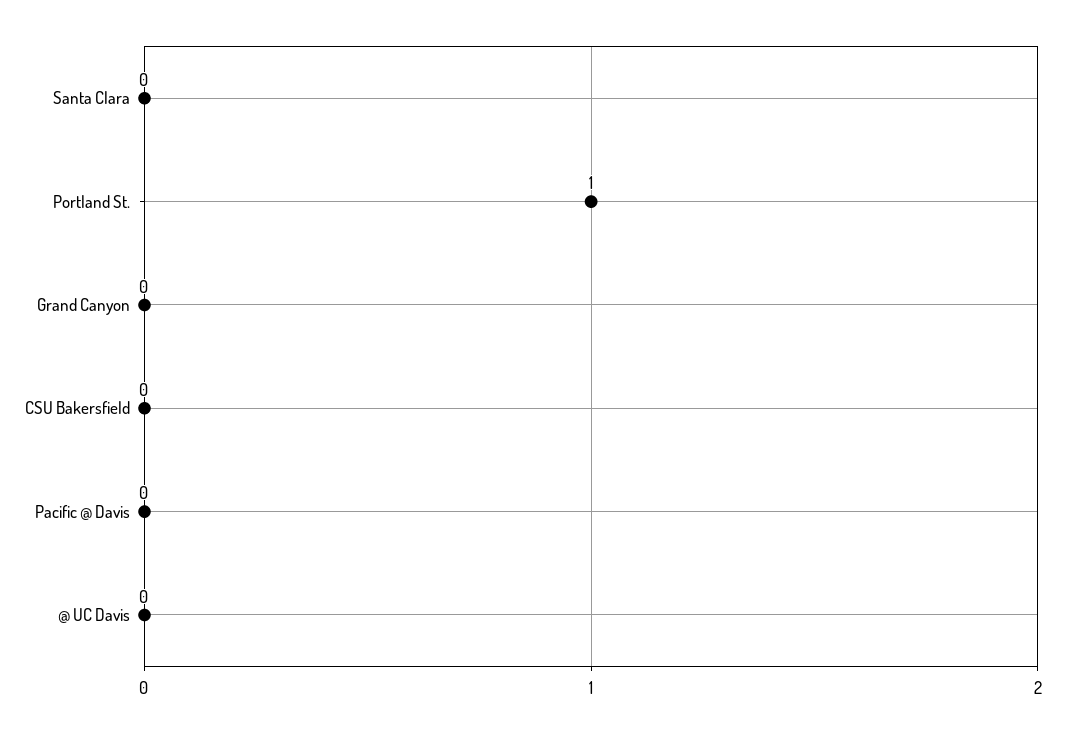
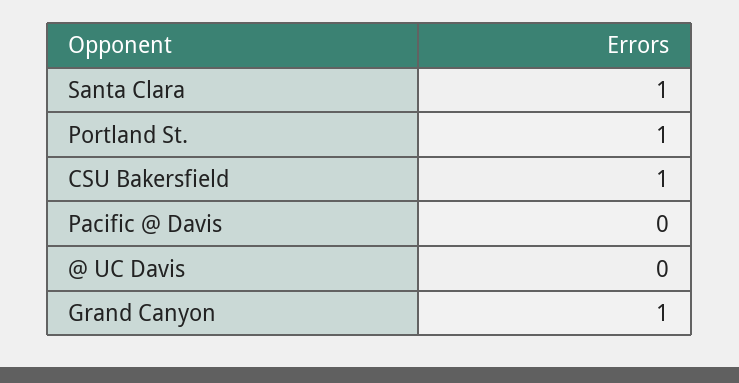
Santa Clara: 0 -> 1
Grand Canyon: 0 -> 1
CSU Bakersfield: 0 -> 1

